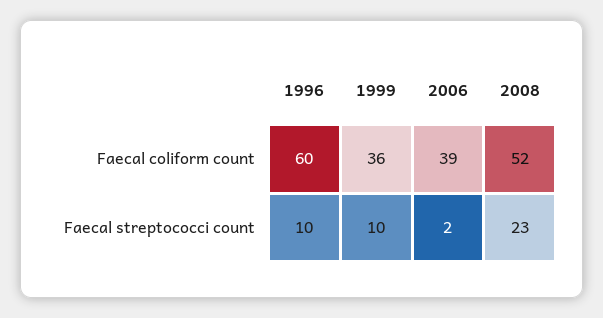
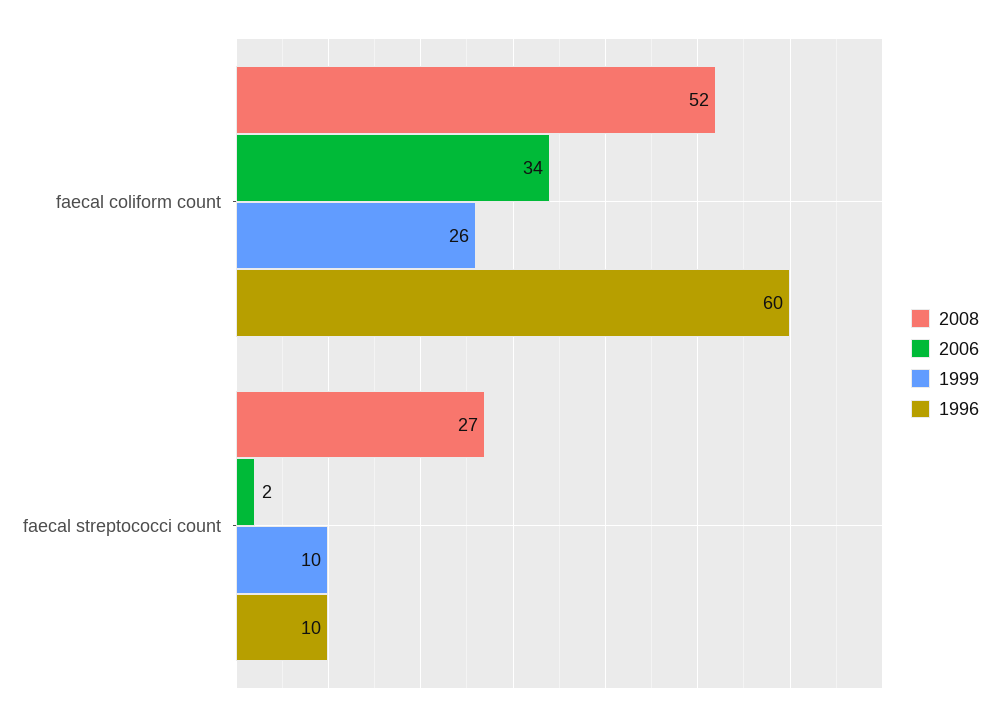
1999, Faecal coliform count: 36 -> 26
2006, Faecal coliform count: 39 -> 34
2008, Faecal streptococci count: 23 -> 27

